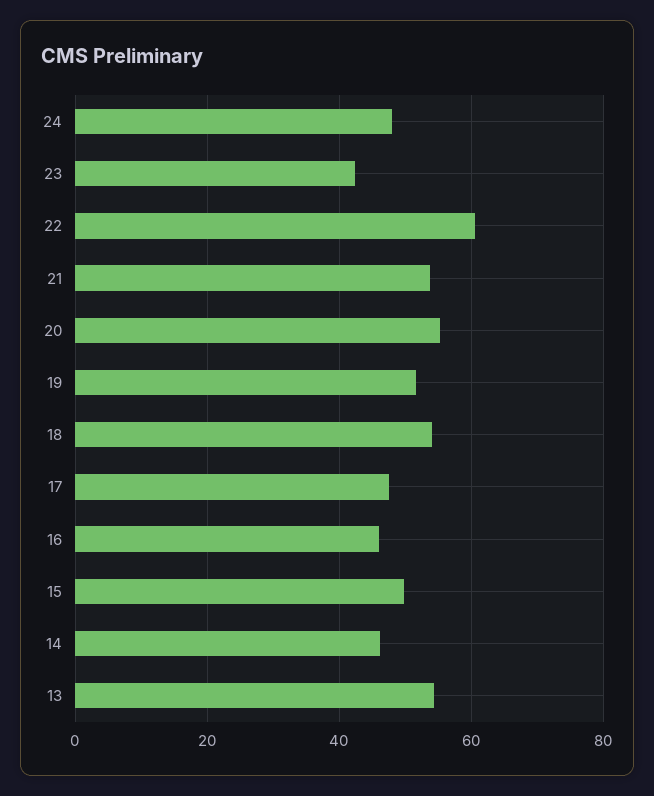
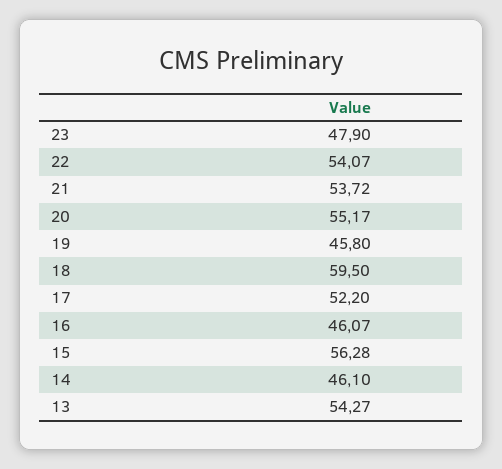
24: 48 -> none
23: 42 -> 47.9
22: 60 -> 54.07
19: 52 -> 45.8
18: 54 -> 59.5
17: 48 -> 52.2
15: 50 -> 56.28

